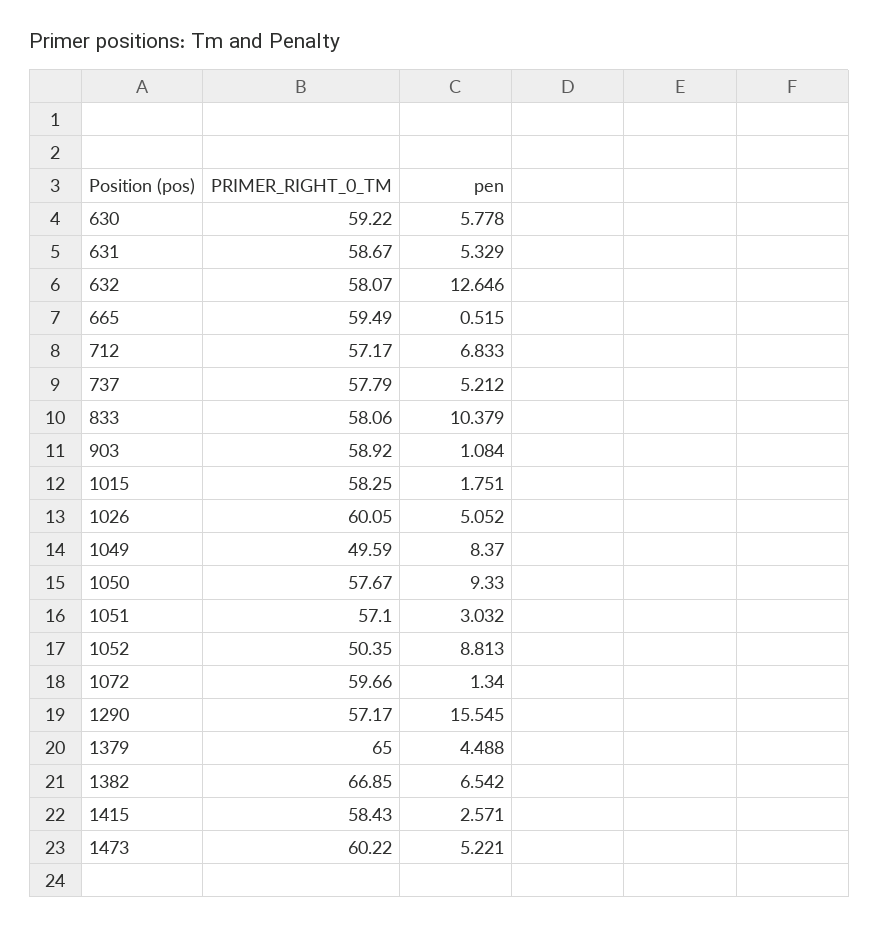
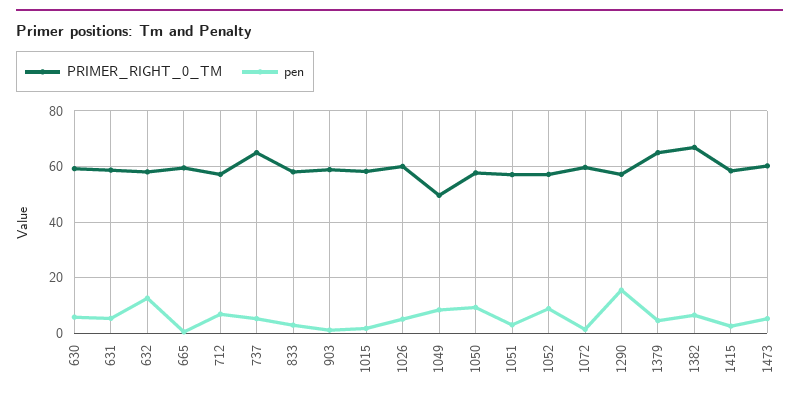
PRIMER_RIGHT_0_TM, 737: 57.79 -> 65
pen, 833: 10.379 -> 2.5
PRIMER_RIGHT_0_TM, 1052: 50.35 -> 57.5

